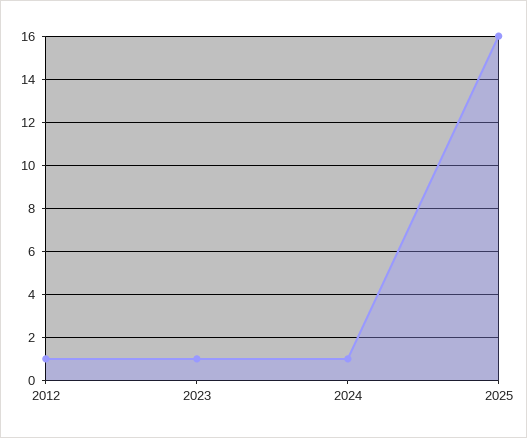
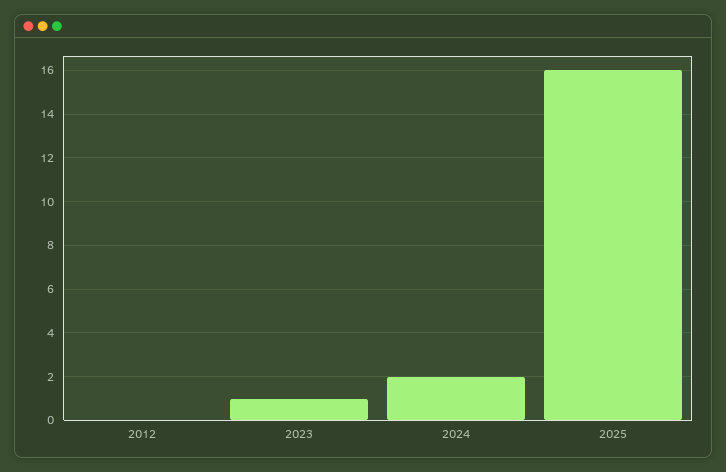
2012: 1 -> 0
2024: 1 -> 2

